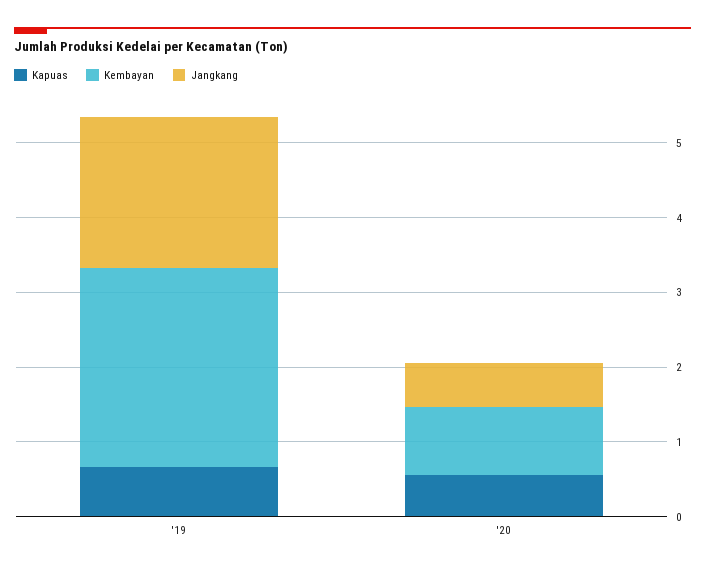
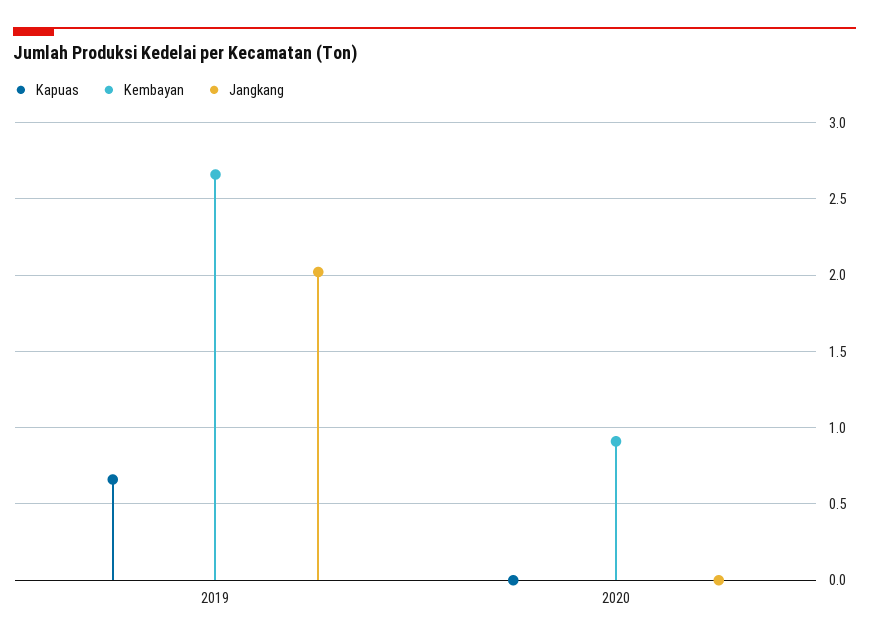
Kapuas, '20: 0.6 -> 0
Jangkang, '20: 0.6 -> 0

